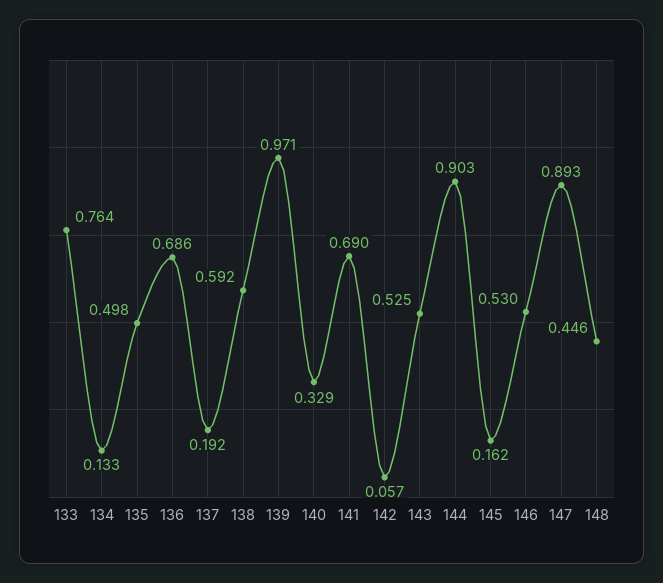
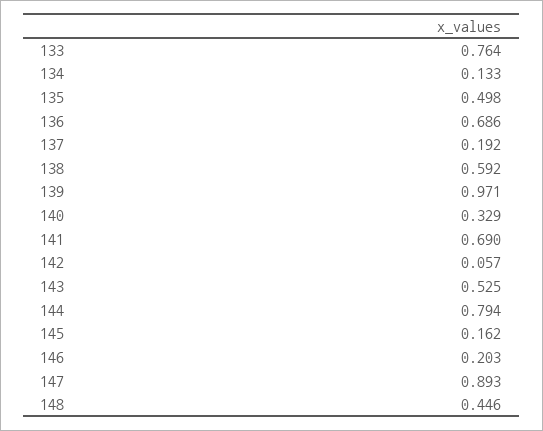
144: 0.903 -> 0.794
146: 0.53 -> 0.203

